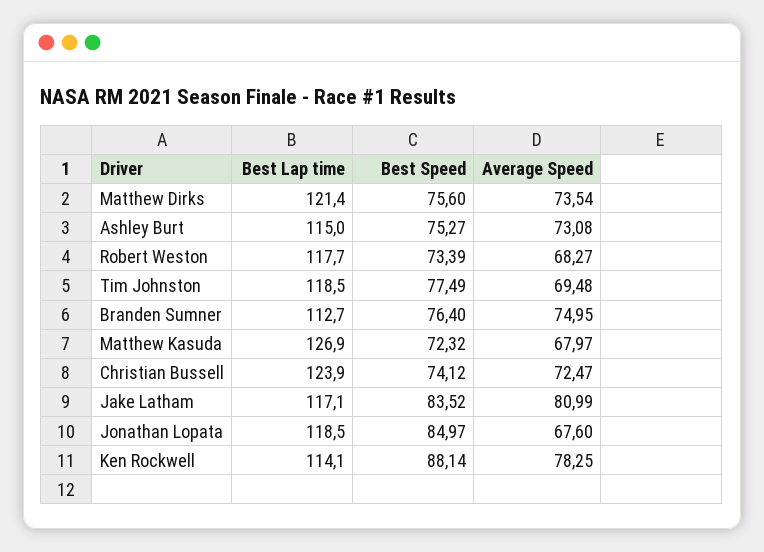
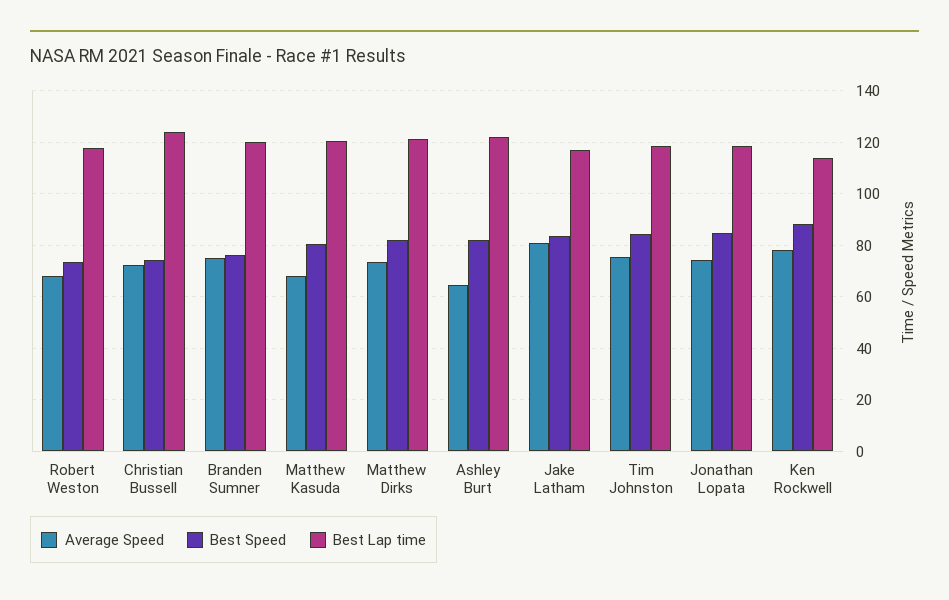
Best Speed, Matthew Dirks: 75.6 -> 82.5
Best Lap time, Ashley Burt: 115 -> 122.5
Best Speed, Ashley Burt: 75.27 -> 82.5
Average Speed, Ashley Burt: 73.08 -> 65
Best Speed, Tim Johnston: 77.49 -> 85
Average Speed, Tim Johnston: 69.48 -> 75
Best Lap time, Branden Sumner: 112.7 -> 120
Best Lap time, Matthew Kasuda: 126.9 -> 120
Best Speed, Matthew Kasuda: 72.32 -> 80
Average Speed, Jonathan Lopata: 67.6 -> 75

